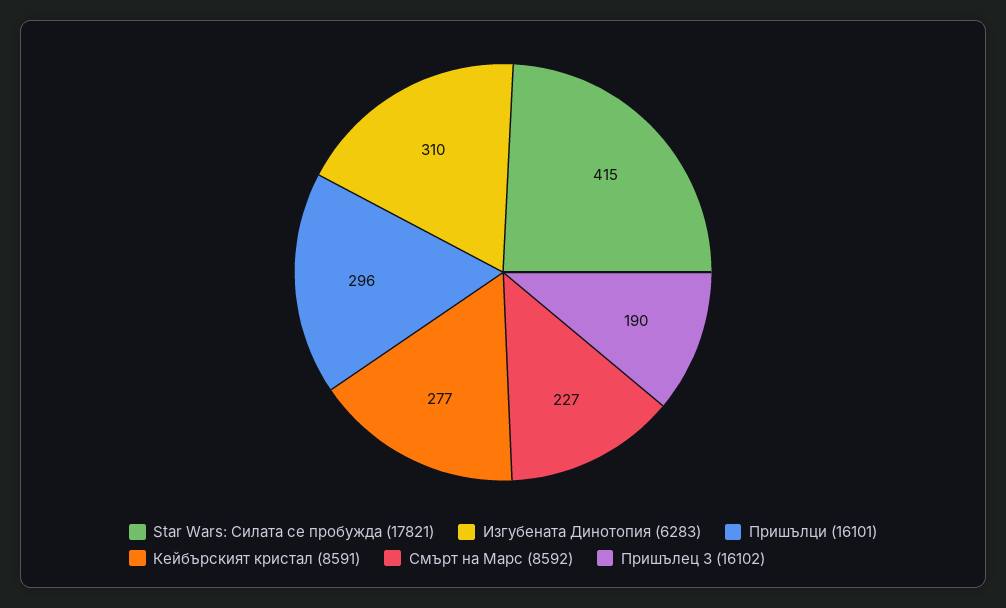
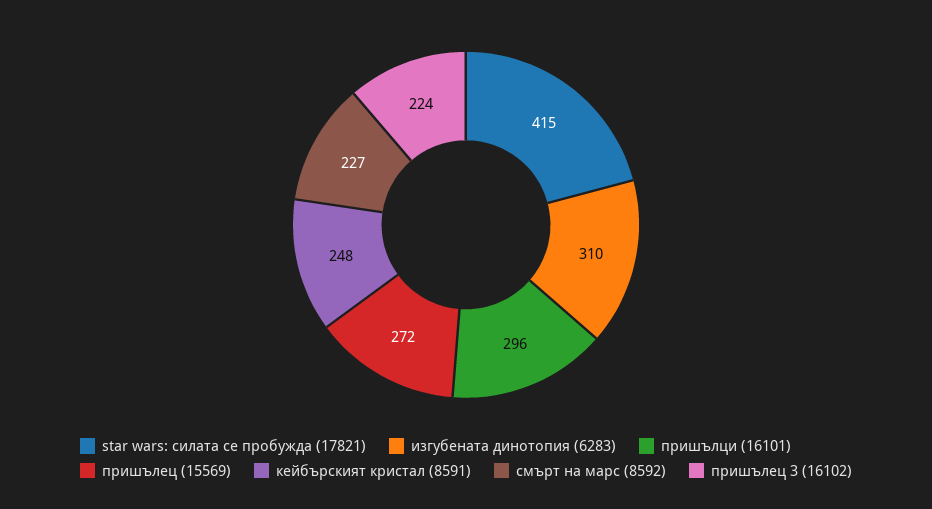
Кейбърският кристал (8591): 277 -> 248
Пришълец 3 (16102): 190 -> 224
пришълец (15569): none -> 272

